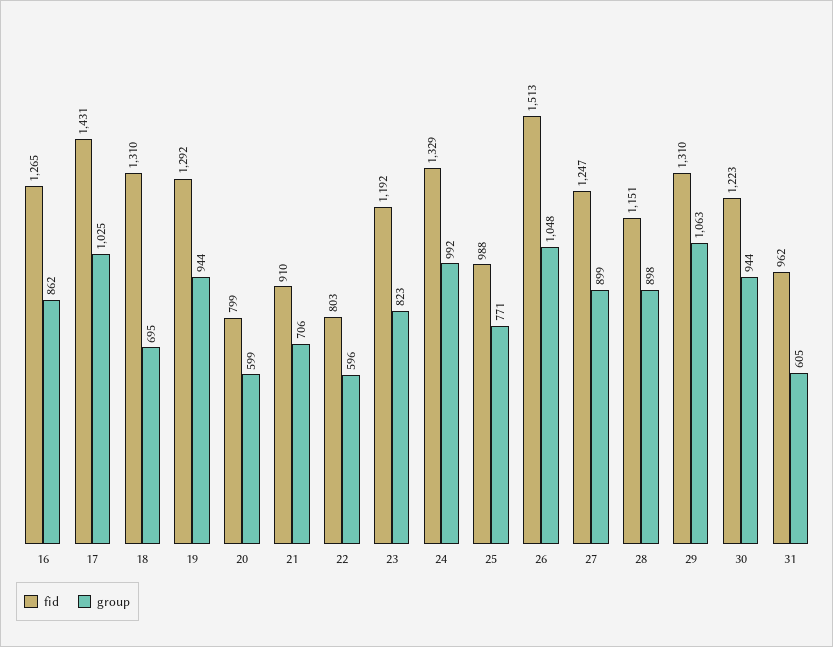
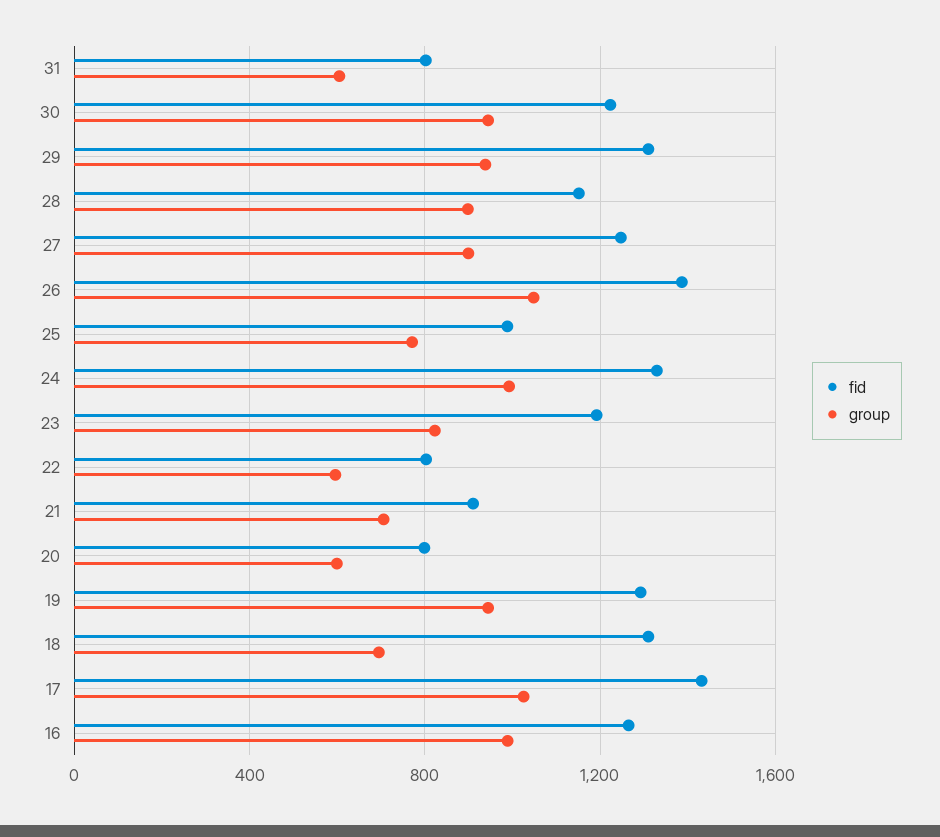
group, 16: 862 -> 1000
fid, 26: 1513 -> 1400
group, 29: 1063 -> 950
fid, 31: 962 -> 800

